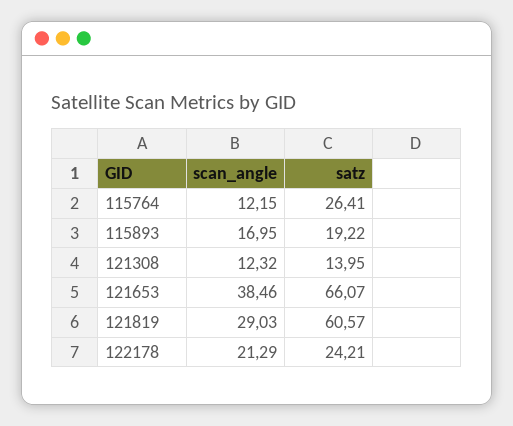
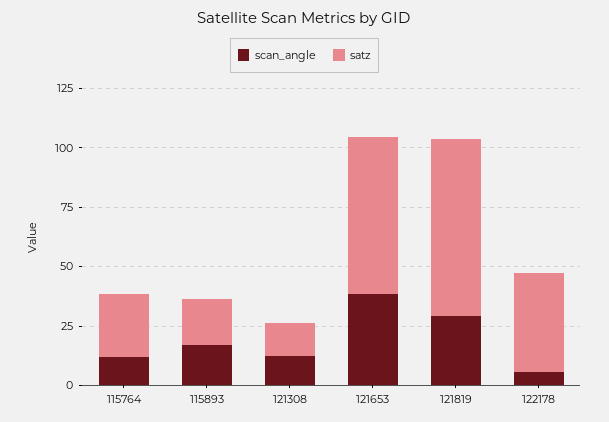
satz, 121819: 60.57 -> 75
scan_angle, 122178: 21.29 -> 5
satz, 122178: 24.21 -> 40

